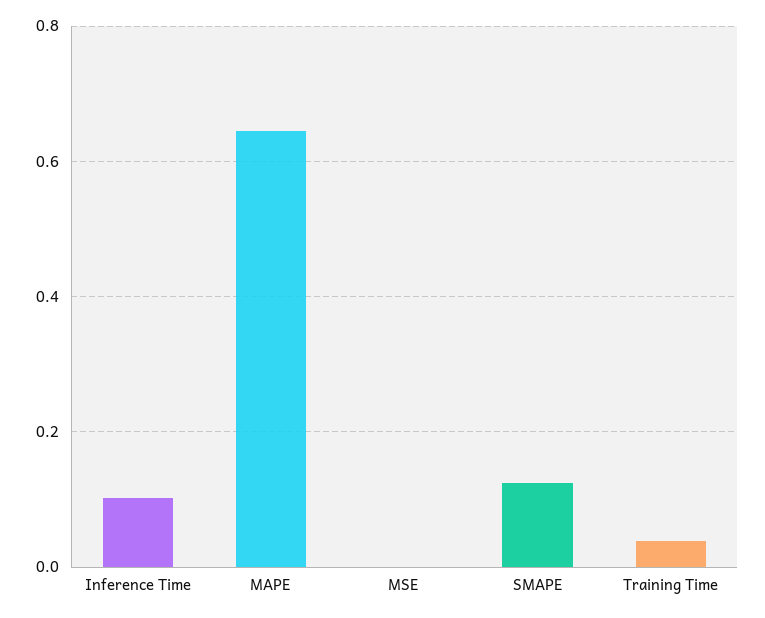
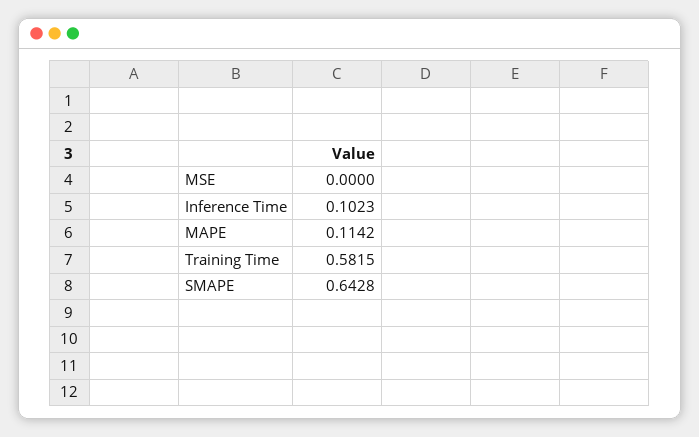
MAPE: 0.64 -> 0.1142
SMAPE: 0.12 -> 0.6428
Training Time: 0.04 -> 0.5815

